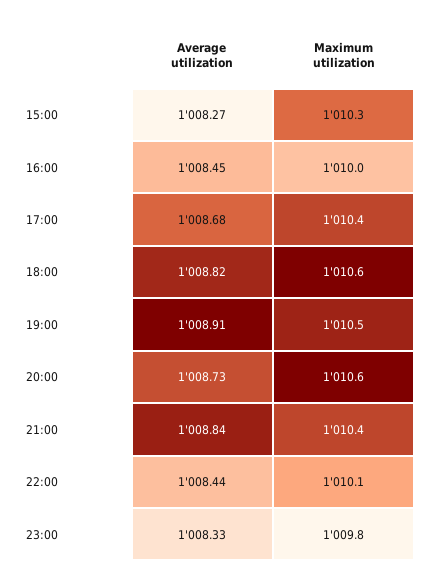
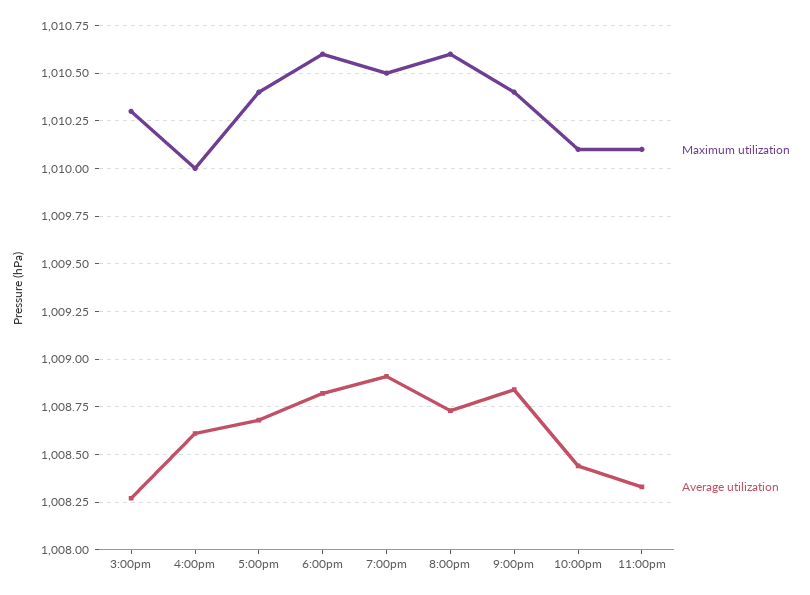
Average utilization, 16:00: 1008.45 -> 1008.6
Maximum utilization, 23:00: 1009.8 -> 1010.1

